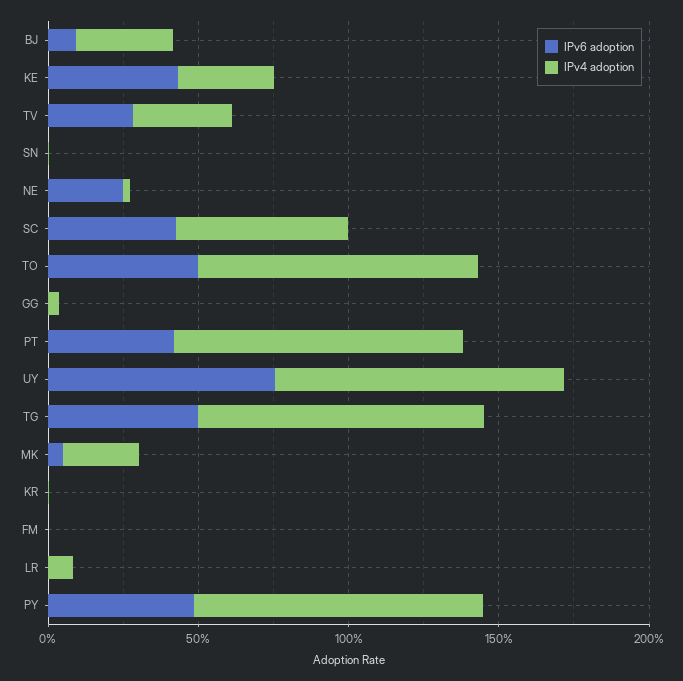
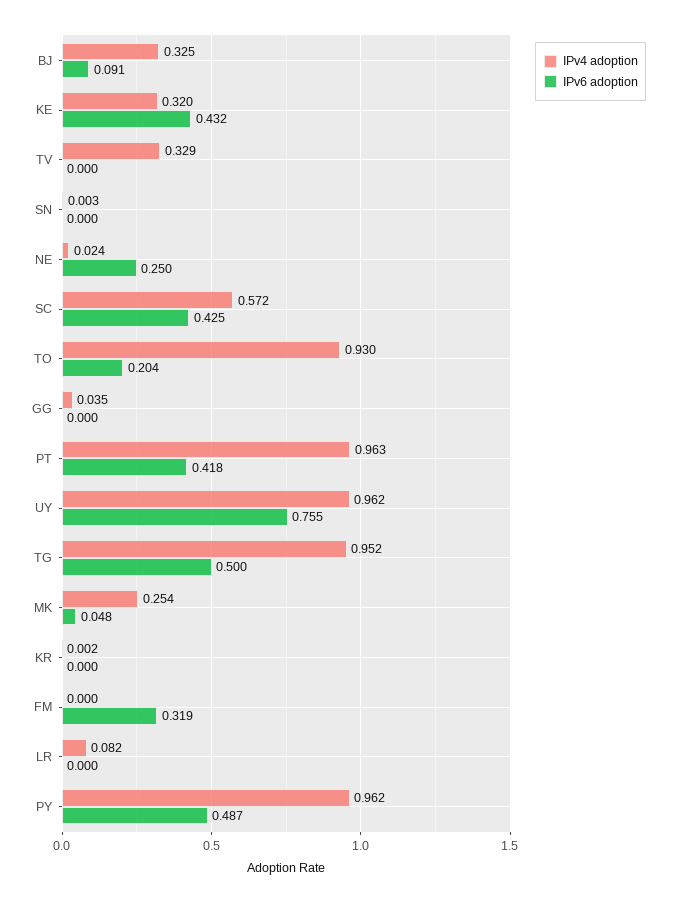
IPv6 adoption, TV: 0.3 -> 0
IPv6 adoption, TO: 0.5 -> 0.204
IPv6 adoption, FM: 0 -> 0.319

